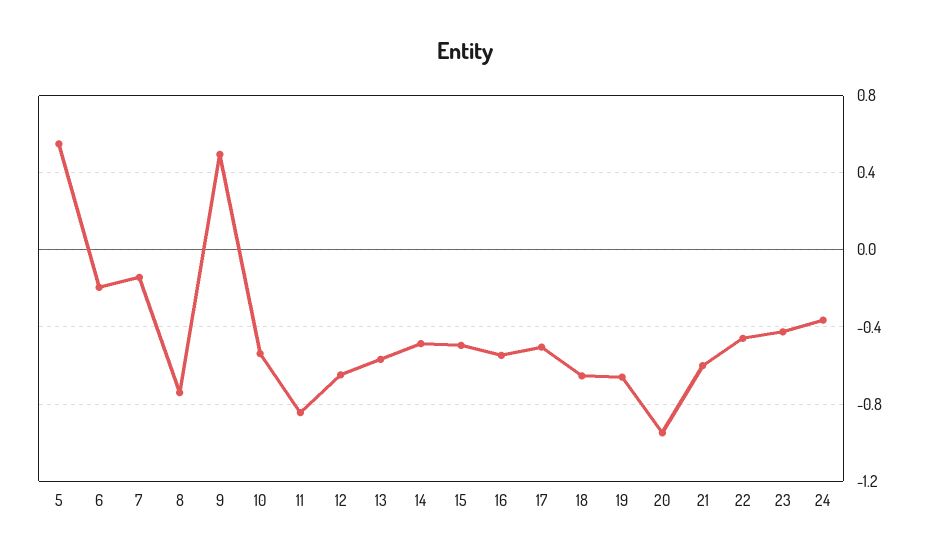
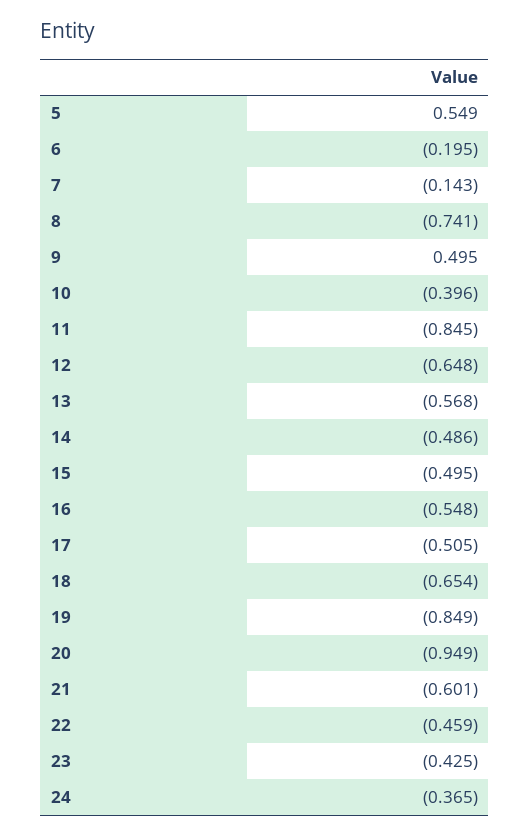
10: -0.55 -> -0.396
19: -0.65 -> -0.849

